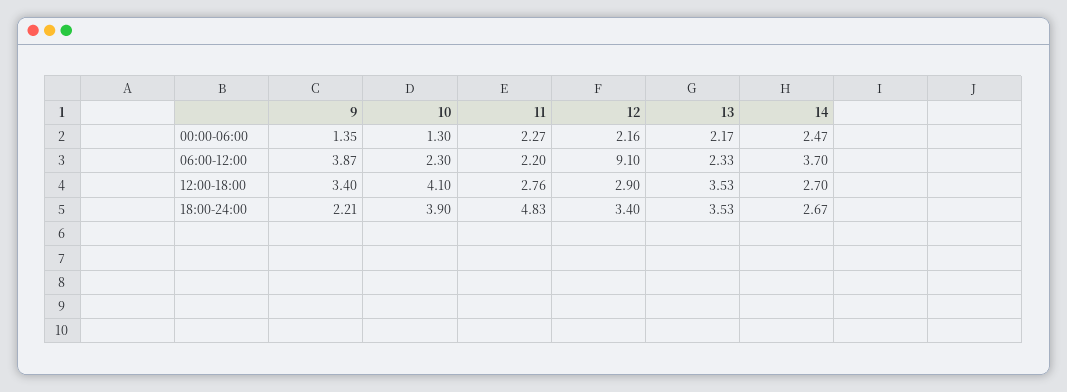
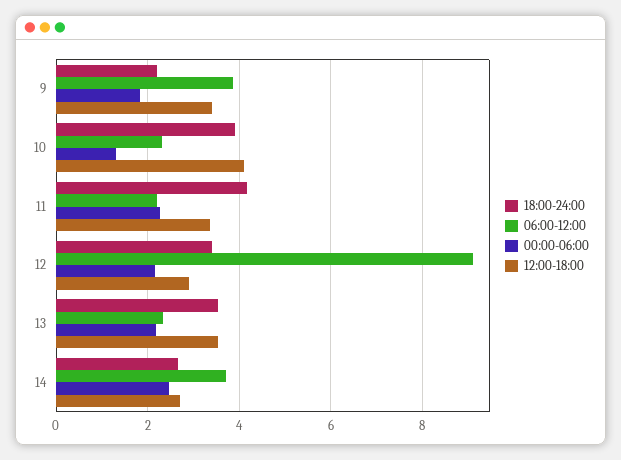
00:00-06:00, 9: 1.35 -> 1.8
12:00-18:00, 11: 2.76 -> 3.4
18:00-24:00, 11: 4.83 -> 4.2

